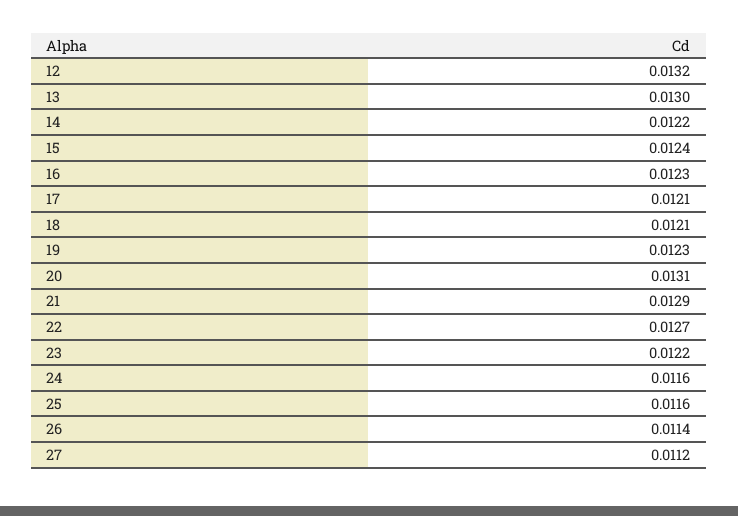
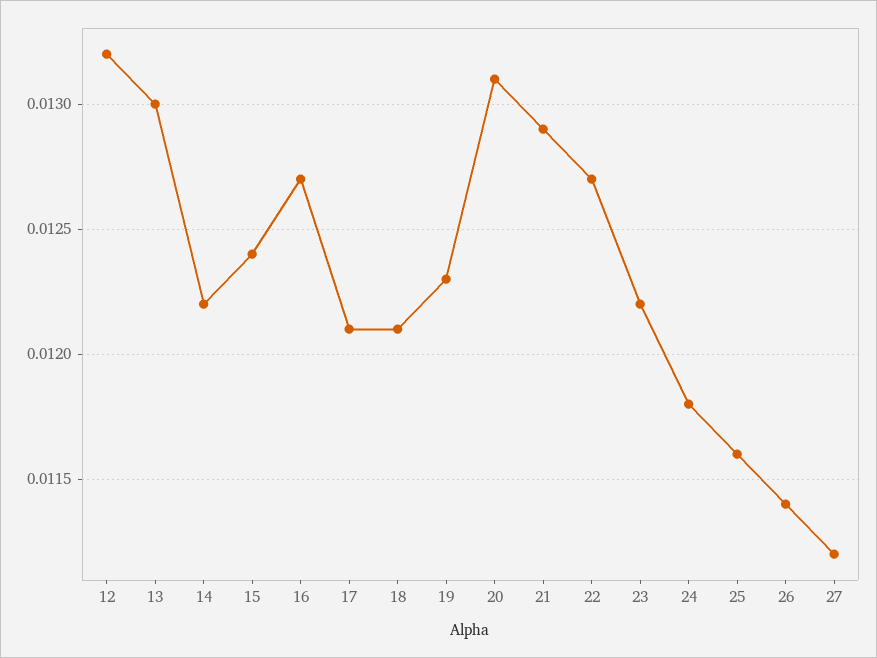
16: 0.0123 -> 0.0127
24: 0.0116 -> 0.0118

